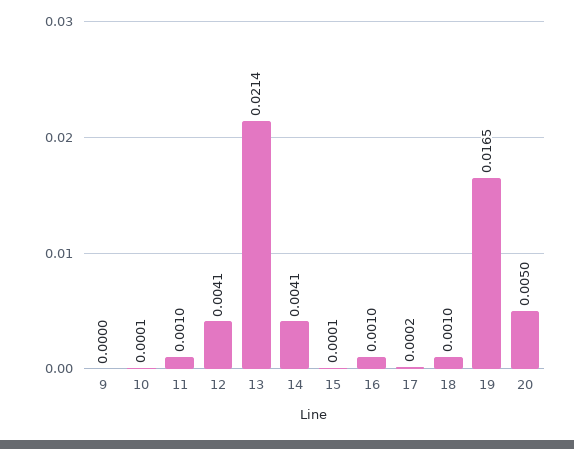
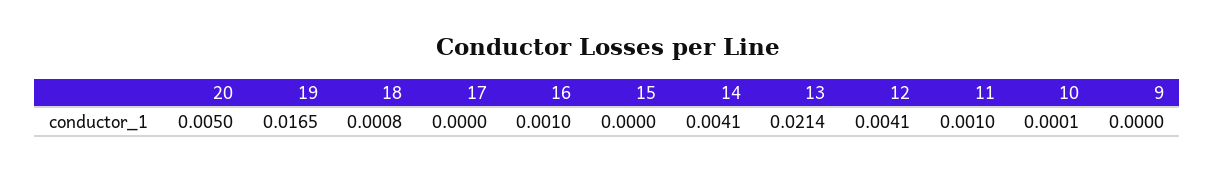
15: 0.0001 -> 0
17: 0.0002 -> 0
18: 0.001 -> 0.0008

